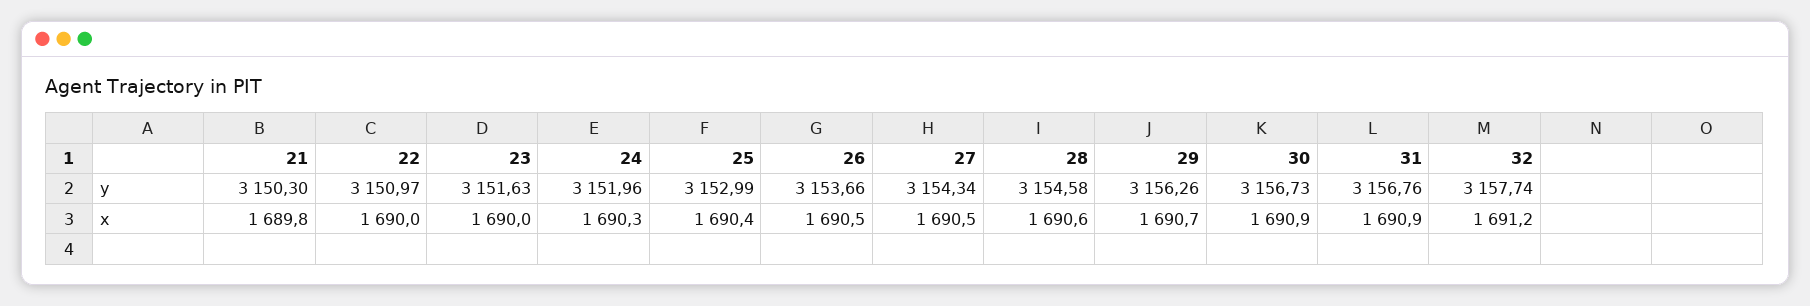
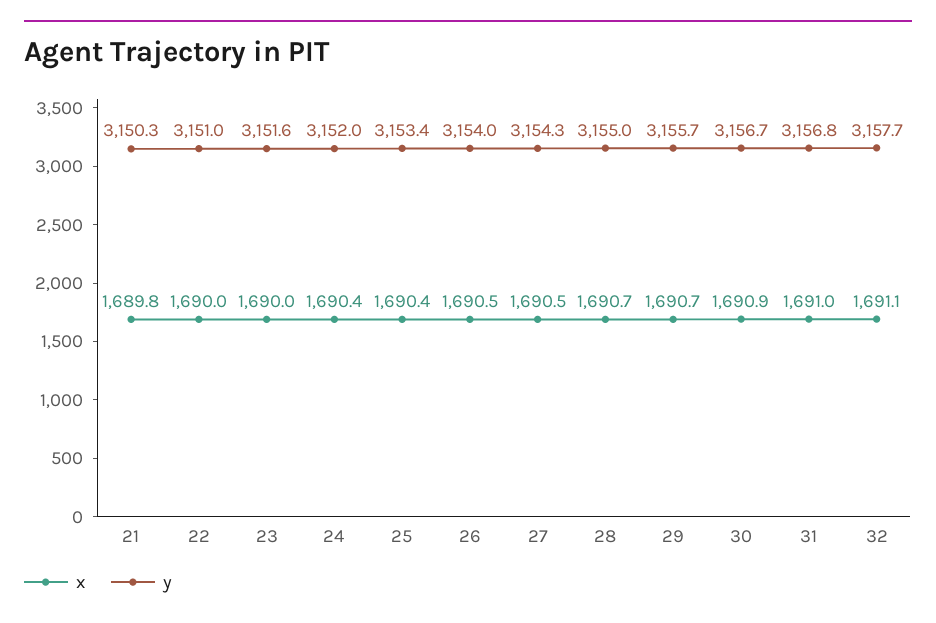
y, 25: 3152.99 -> 3153.4
y, 26: 3153.66 -> 3154
y, 28: 3154.58 -> 3155
y, 29: 3156.26 -> 3155.7
x, 24: 1690.3 -> 1690.4
x, 28: 1690.6 -> 1690.7
x, 31: 1690.9 -> 1691
x, 32: 1691.2 -> 1691.1

